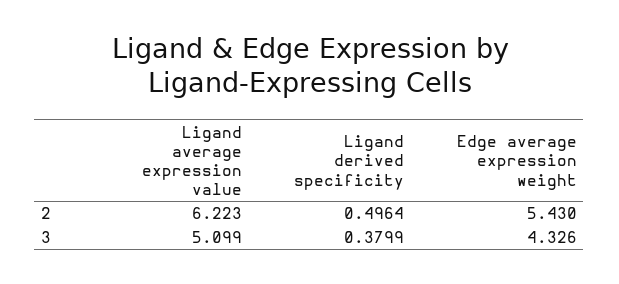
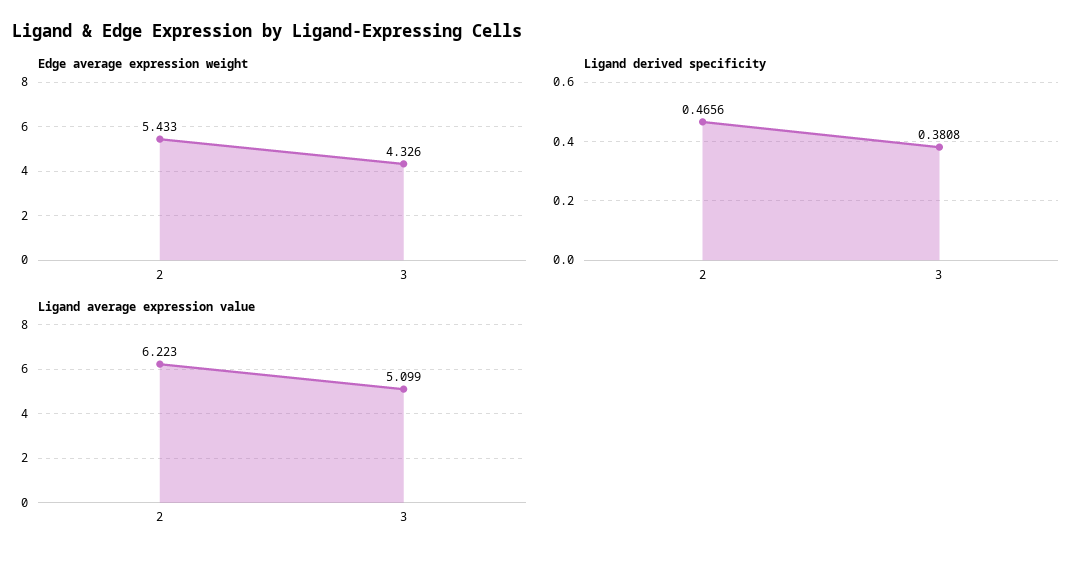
Ligand derived specificity, 2: 0.4964 -> 0.4656
Edge average expression weight, 2: 5.43 -> 5.433
Ligand derived specificity, 3: 0.3799 -> 0.3808

